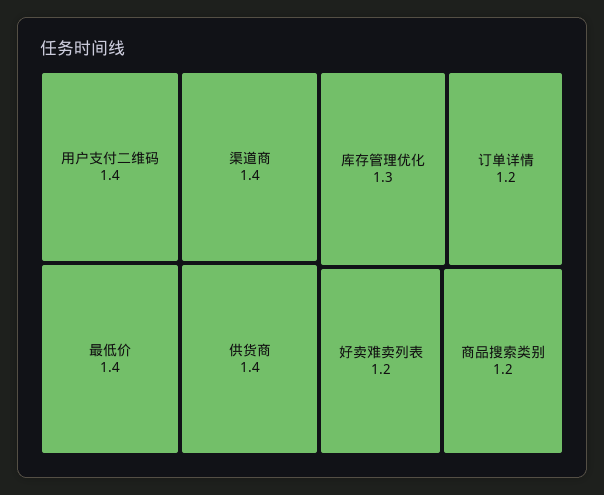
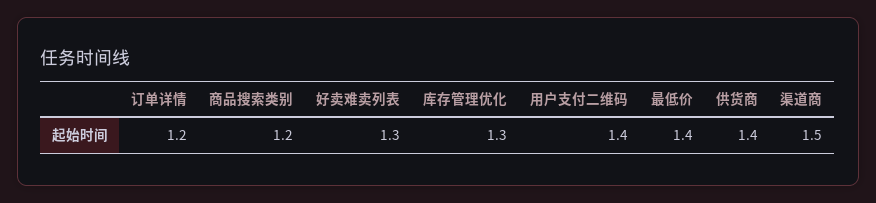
渠道商: 1.4 -> 1.5
好卖难卖列表: 1.2 -> 1.3

